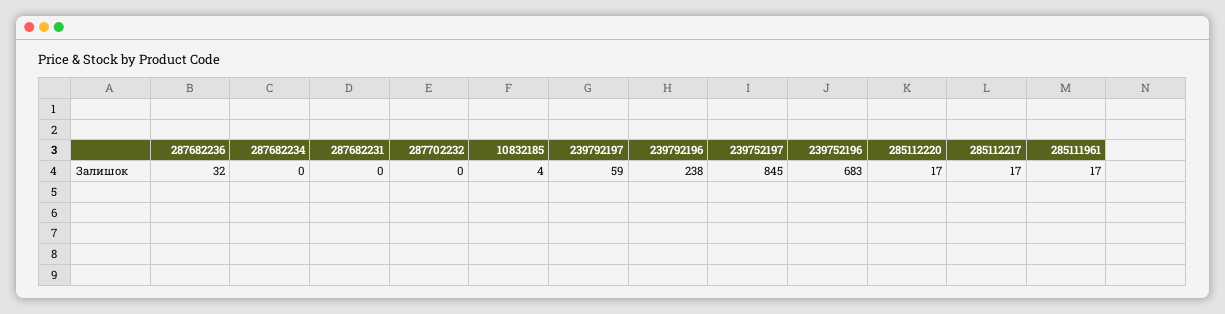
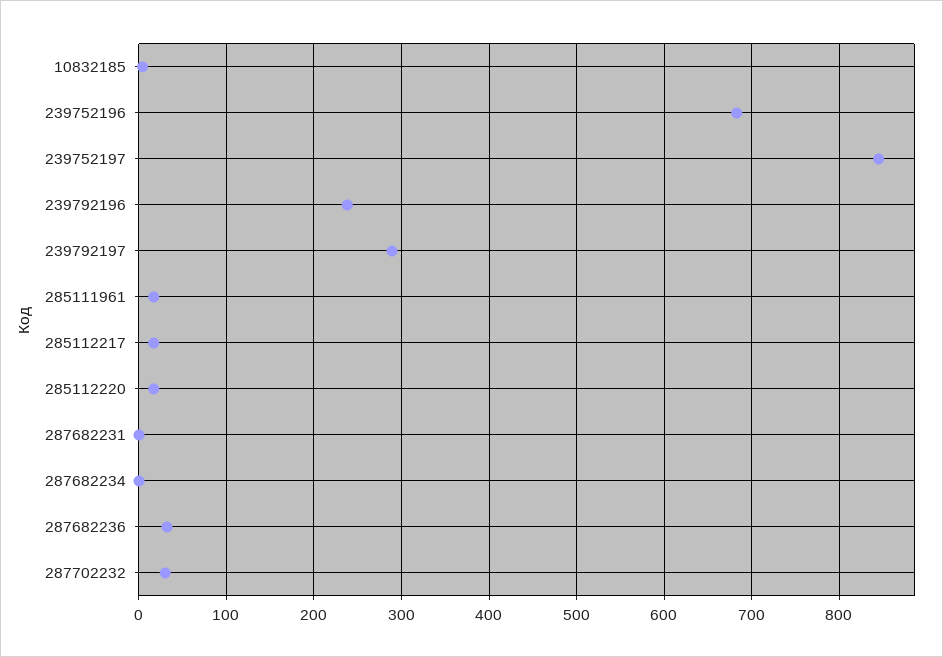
287702232: 0 -> 30
239792197: 59 -> 290

